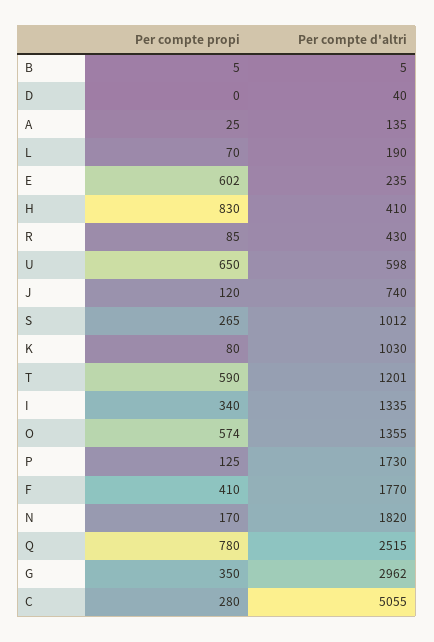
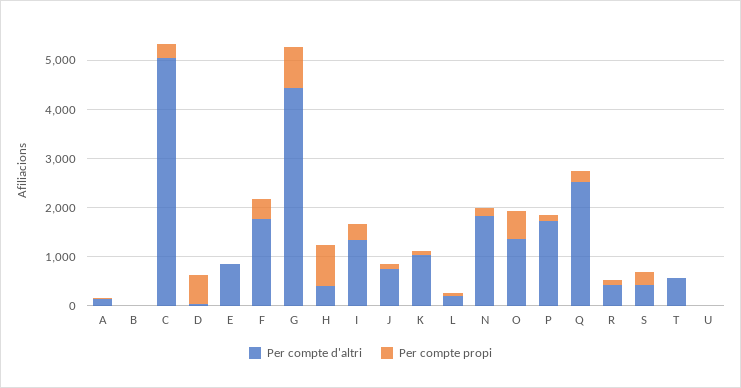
Per compte propi, D: 0 -> 600
Per compte propi, E: 602 -> 0
Per compte d'altri, E: 235 -> 800
Per compte propi, U: 650 -> 0
Per compte d'altri, U: 598 -> 0
Per compte d'altri, S: 1012 -> 400
Per compte propi, T: 590 -> 0
Per compte d'altri, T: 1201 -> 600
Per compte propi, Q: 780 -> 200
Per compte propi, G: 350 -> 800
Per compte d'altri, G: 2962 -> 4400

